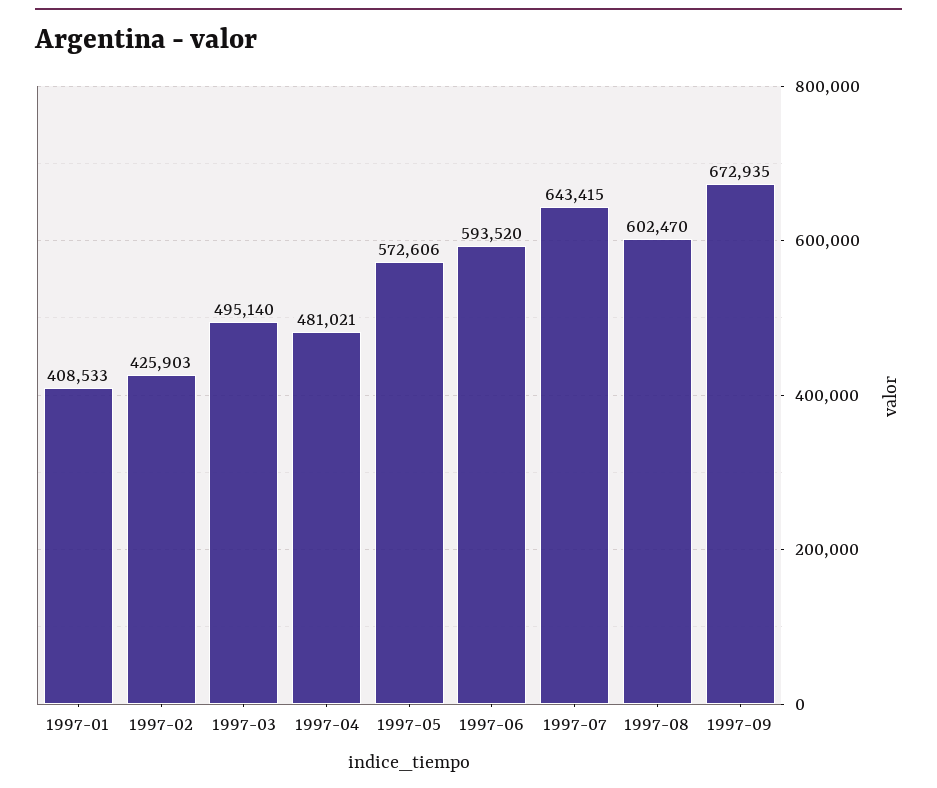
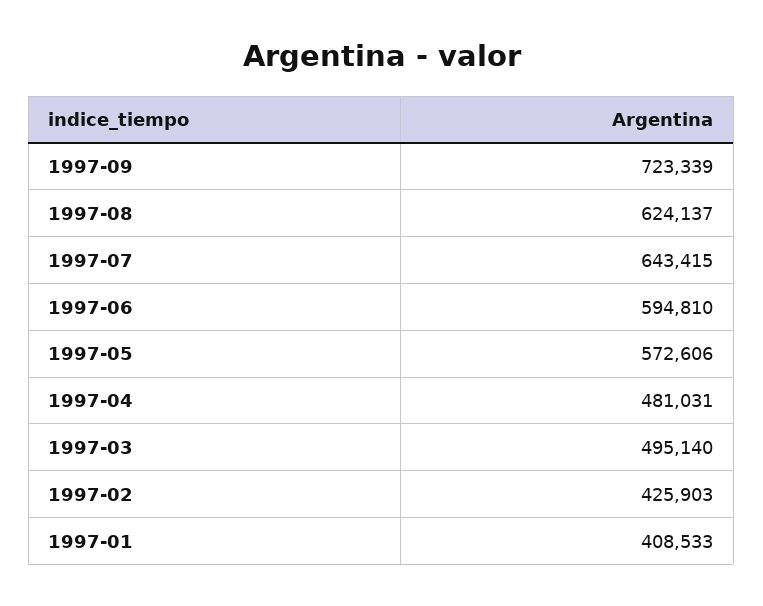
1997-04: 481021 -> 481031
1997-06: 593520 -> 594810
1997-08: 602470 -> 624137
1997-09: 672935 -> 723339

